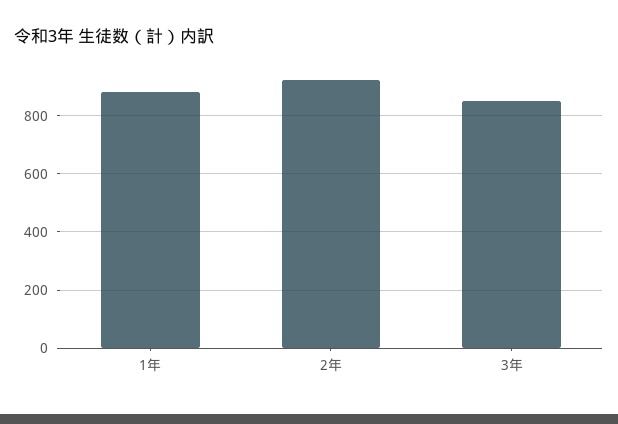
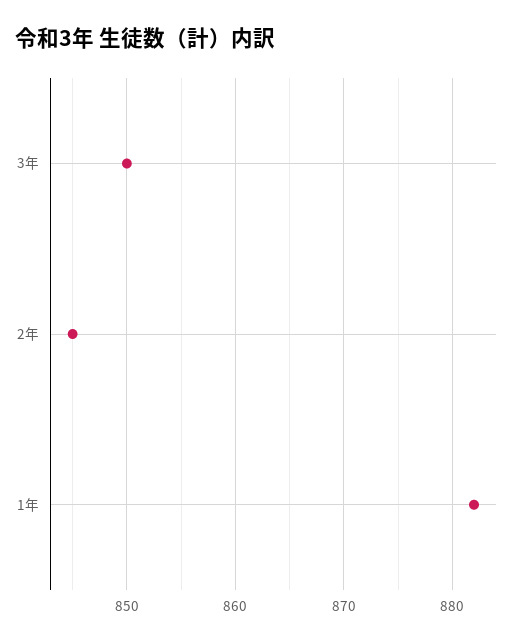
2年: 925 -> 845

